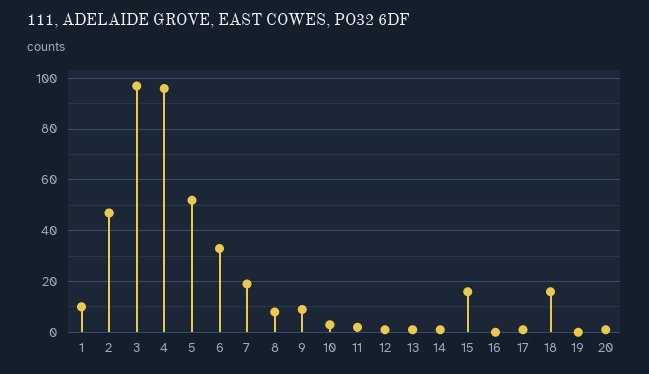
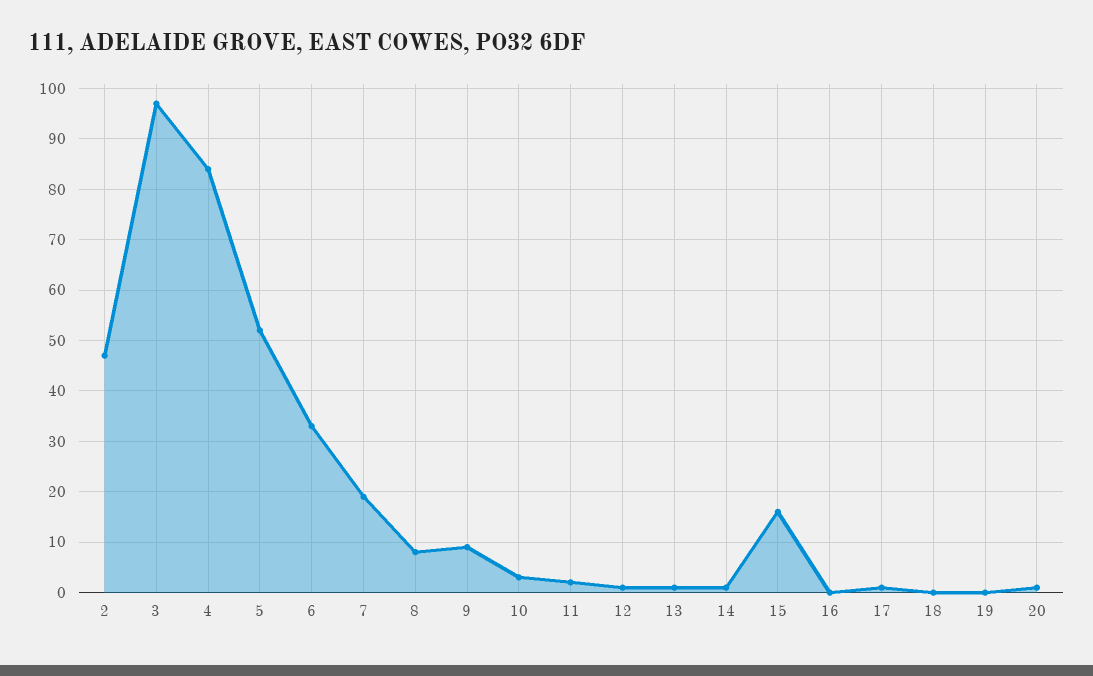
1: 10 -> none
4: 95 -> 85
18: 15 -> 0

